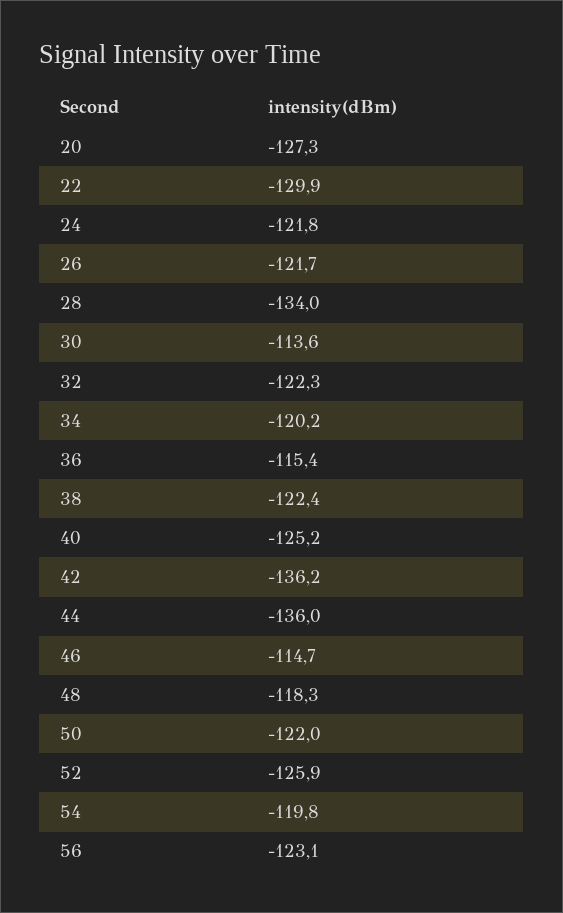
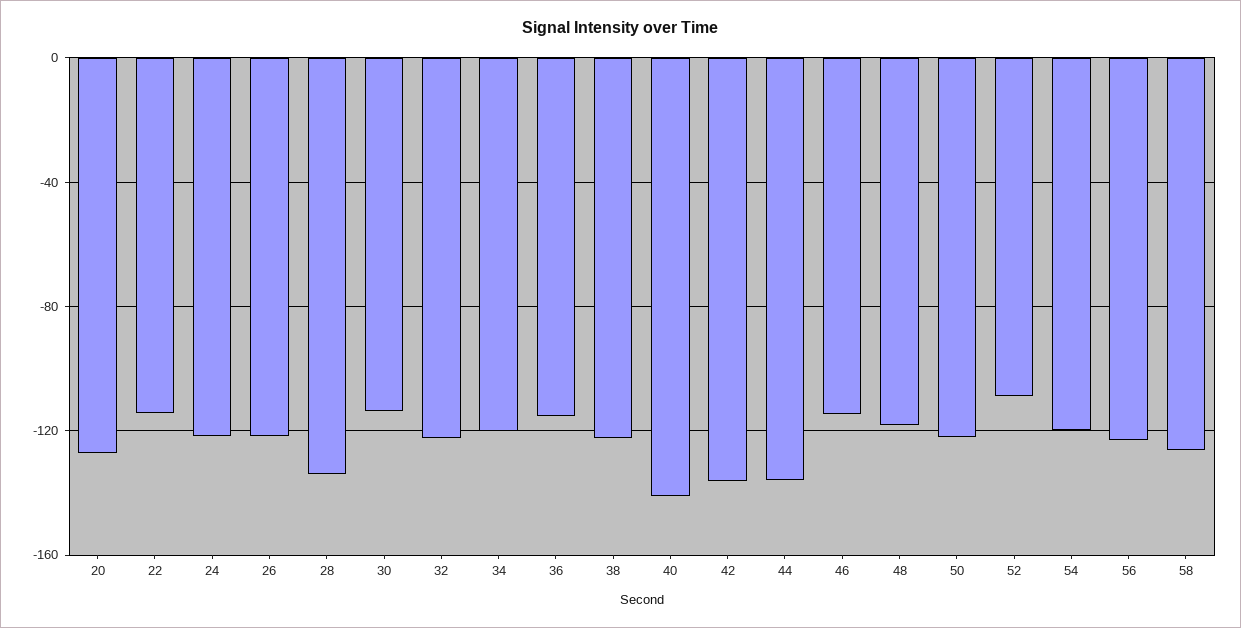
22: -129.9 -> -115
40: -125.2 -> -140
52: -125.9 -> -110
58: none -> -125

